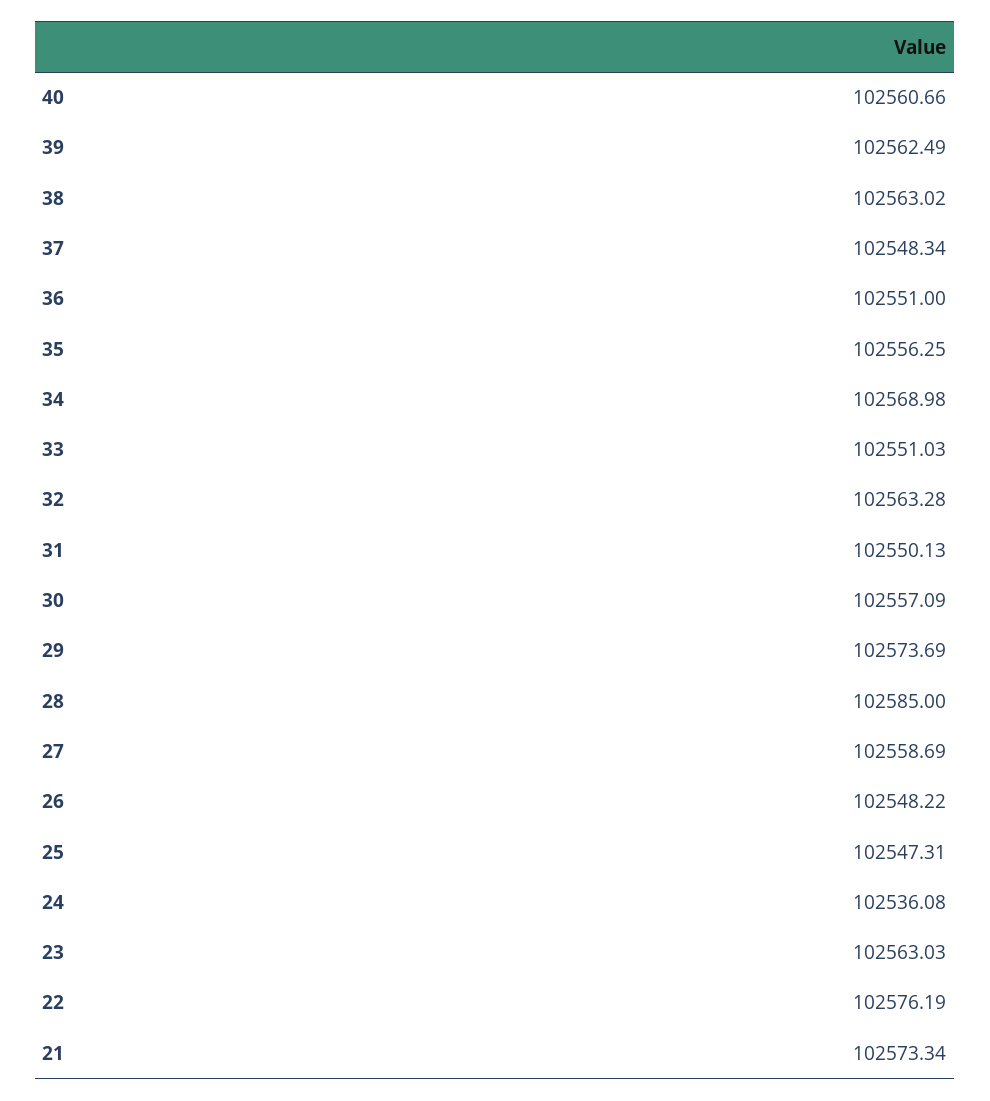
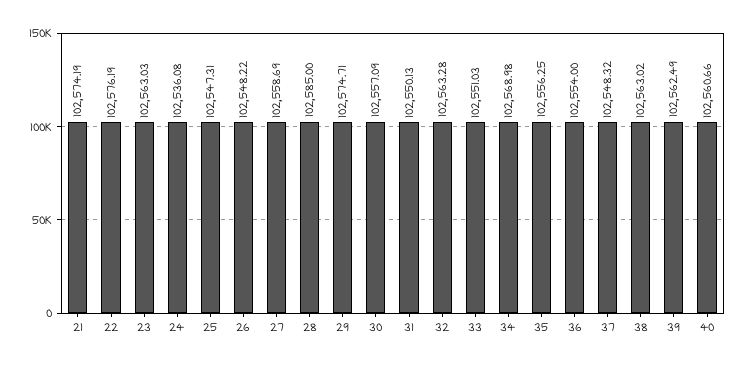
37: 102548.34 -> 102548.32
36: 102551 -> 102554
29: 102573.69 -> 102574.71
21: 102573.34 -> 102574.19

